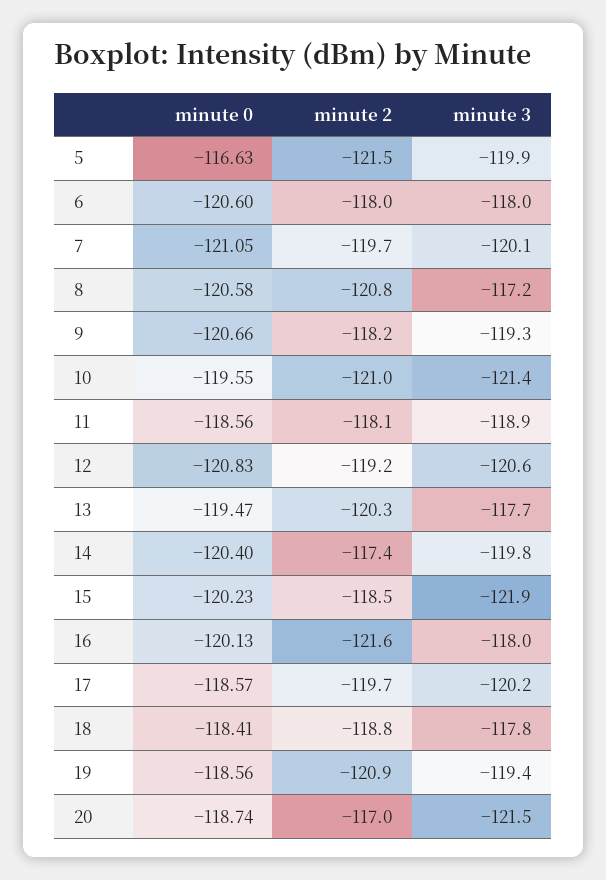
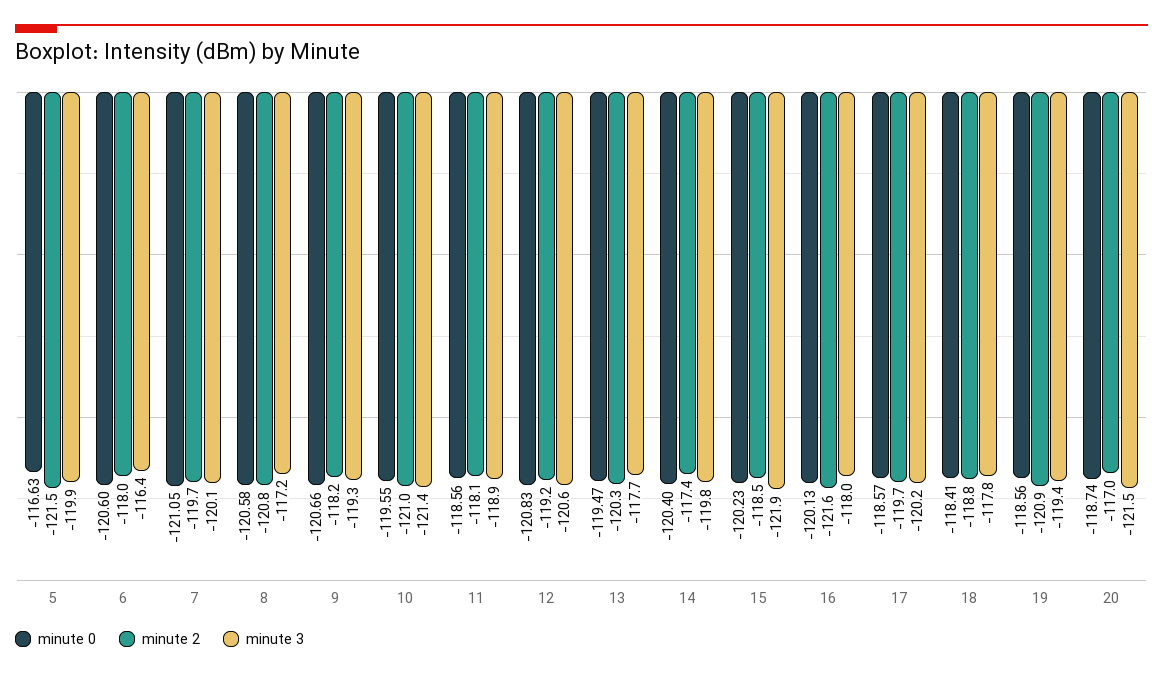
minute 3, 6: -118 -> -116.4

